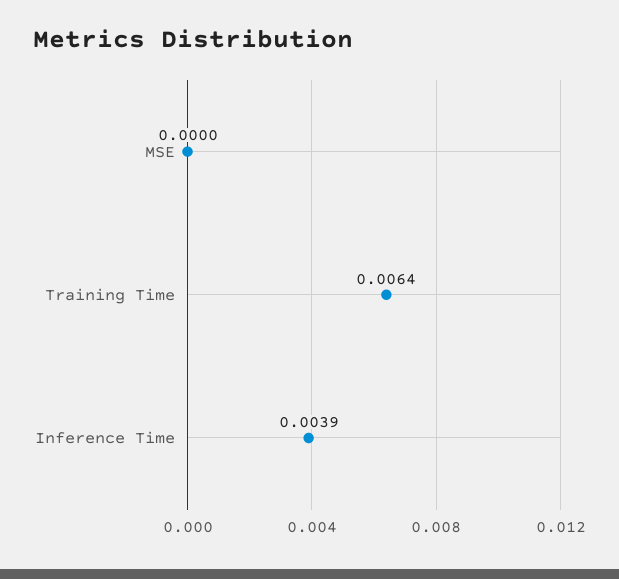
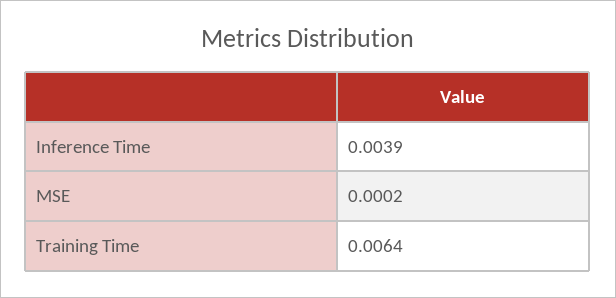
MSE: 0 -> 0.0002

